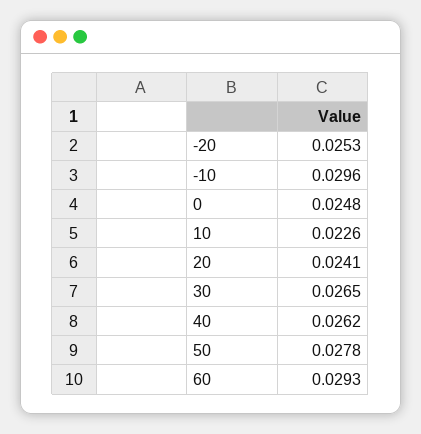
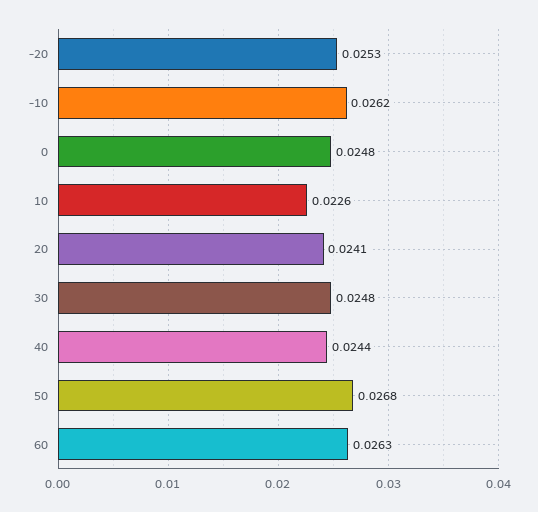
-10: 0.0296 -> 0.0262
30: 0.0265 -> 0.0248
40: 0.0262 -> 0.0244
50: 0.0278 -> 0.0268
60: 0.0293 -> 0.0263

